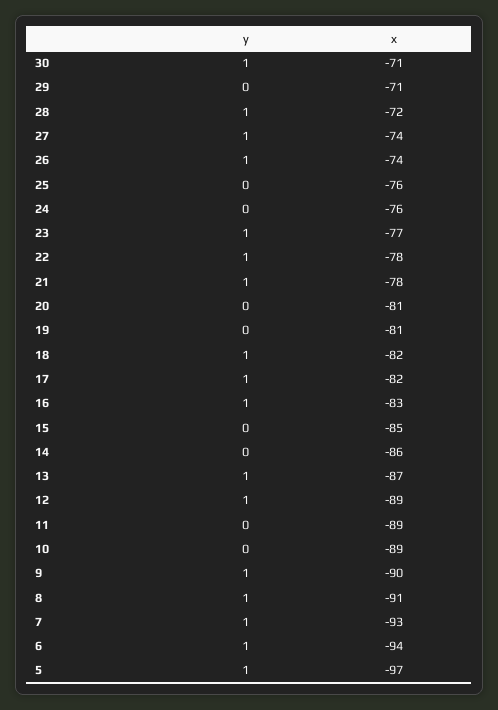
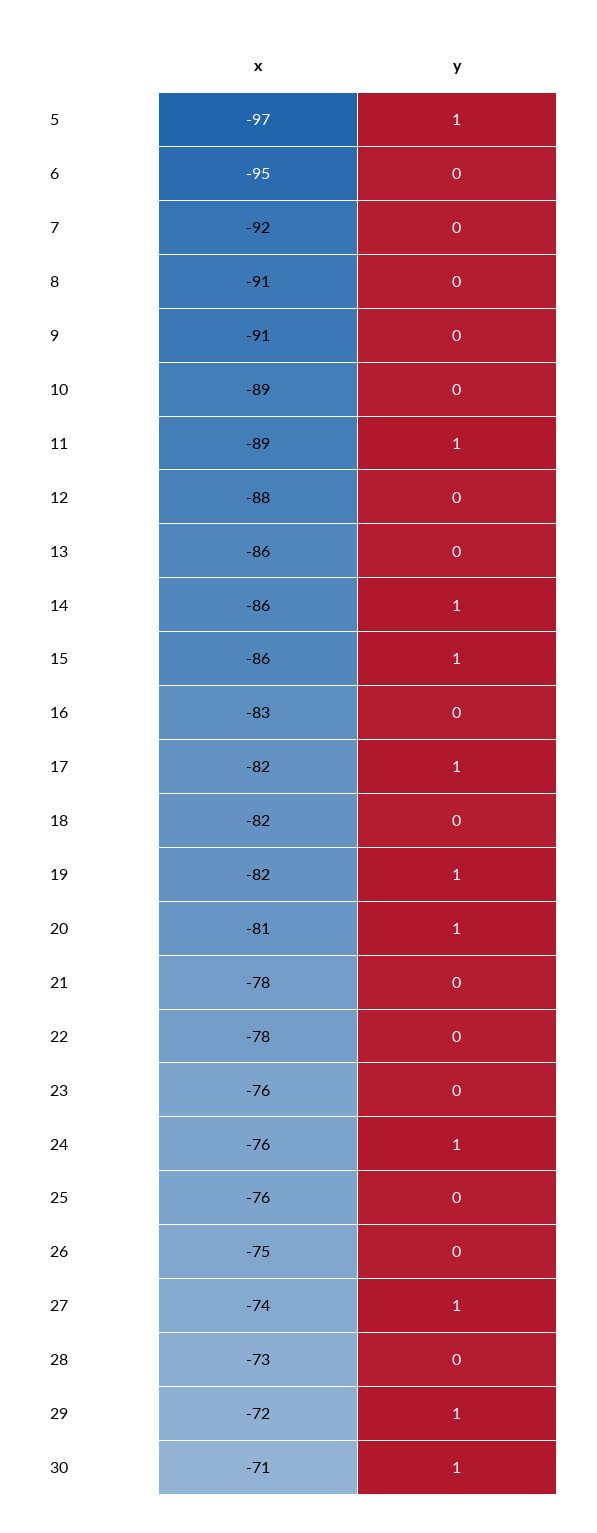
y, 29: 0 -> 1
x, 29: -71 -> -72
y, 28: 1 -> 0
x, 28: -72 -> -73
y, 26: 1 -> 0
x, 26: -74 -> -75
y, 24: 0 -> 1
y, 23: 1 -> 0
x, 23: -77 -> -76
y, 22: 1 -> 0
y, 21: 1 -> 0
y, 20: 0 -> 1
y, 19: 0 -> 1
x, 19: -81 -> -82
y, 18: 1 -> 0
y, 16: 1 -> 0
y, 15: 0 -> 1
x, 15: -85 -> -86
y, 14: 0 -> 1
y, 13: 1 -> 0
x, 13: -87 -> -86
y, 12: 1 -> 0
x, 12: -89 -> -88
y, 11: 0 -> 1
y, 9: 1 -> 0
x, 9: -90 -> -91
y, 8: 1 -> 0
y, 7: 1 -> 0
x, 7: -93 -> -92
y, 6: 1 -> 0
x, 6: -94 -> -95

